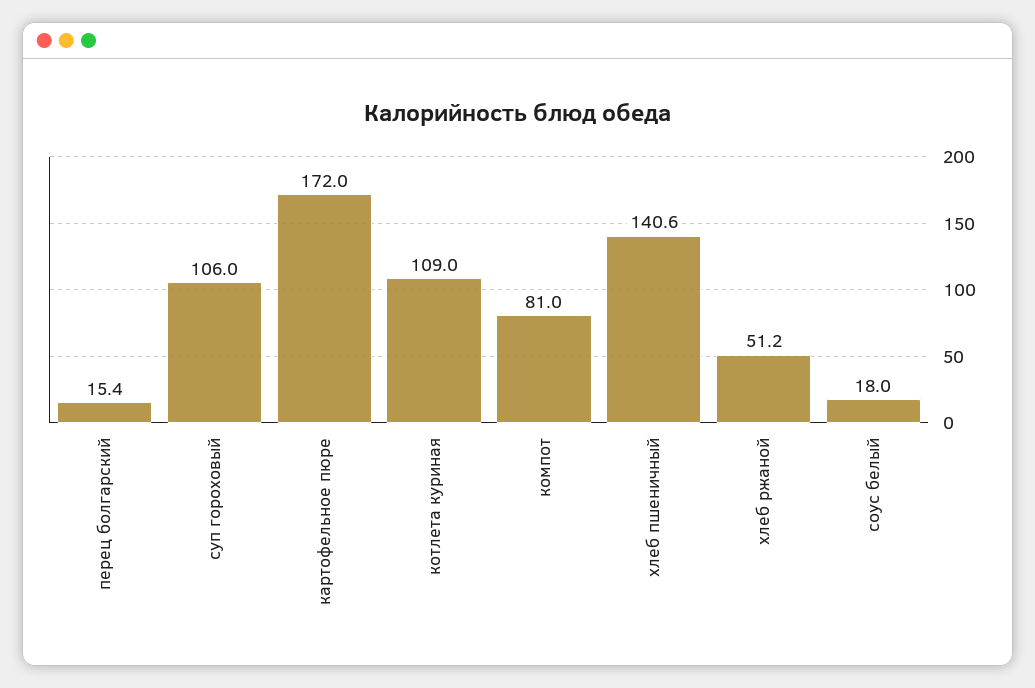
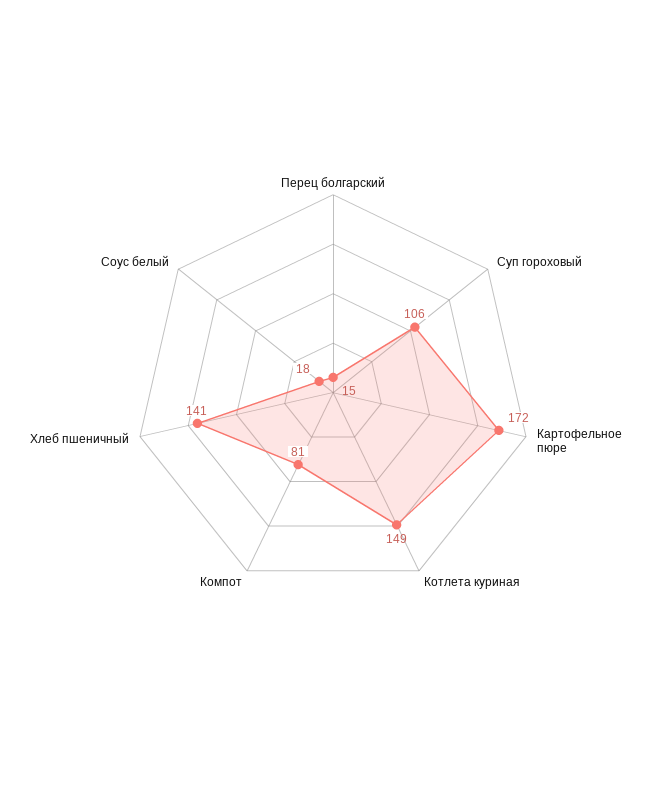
котлета куриная: 109 -> 149
хлеб ржаной: 51.2 -> none

